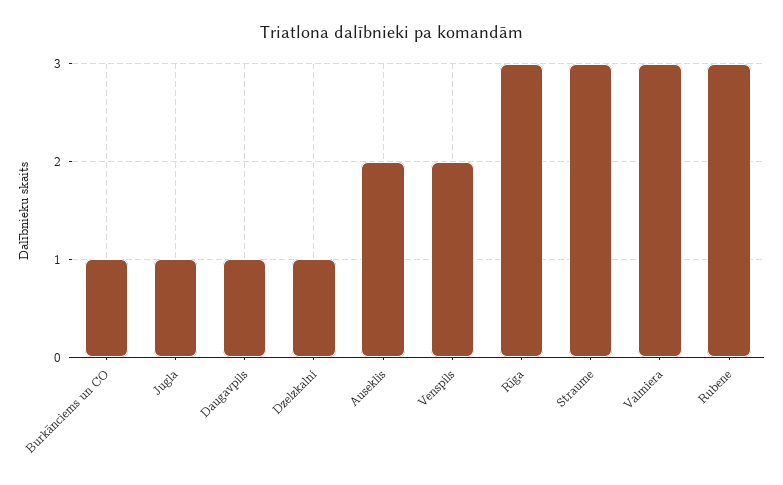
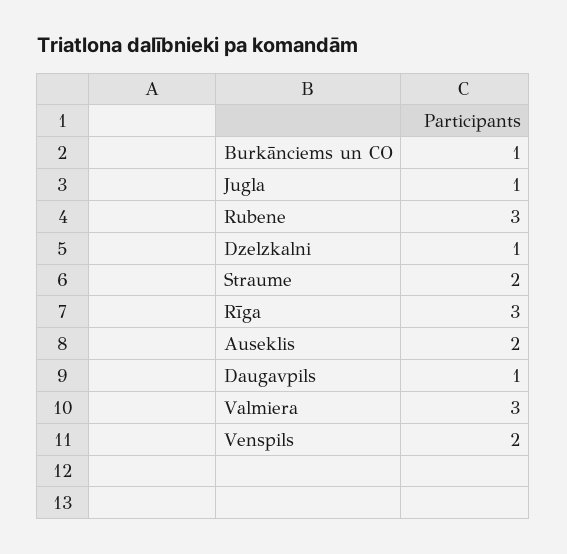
Straume: 3 -> 2

